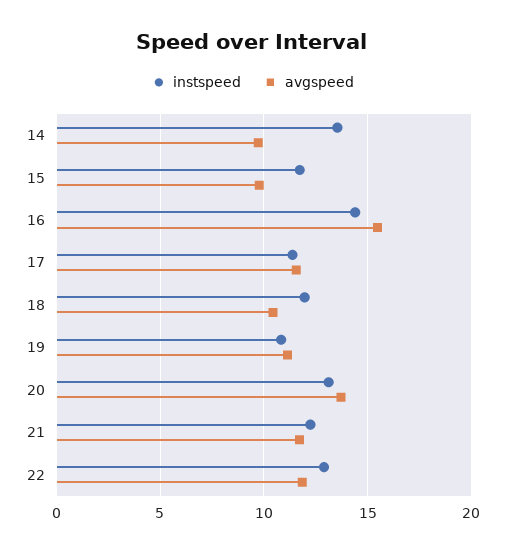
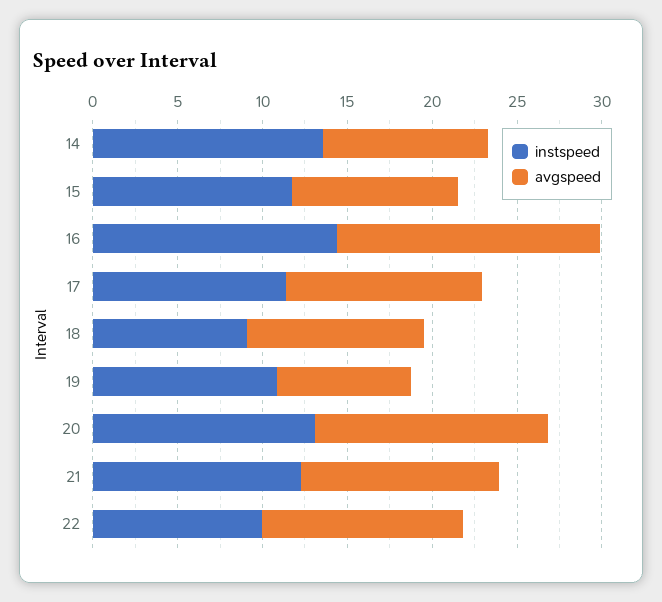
instspeed, 18: 12 -> 9
avgspeed, 19: 11 -> 8
instspeed, 22: 13 -> 10

